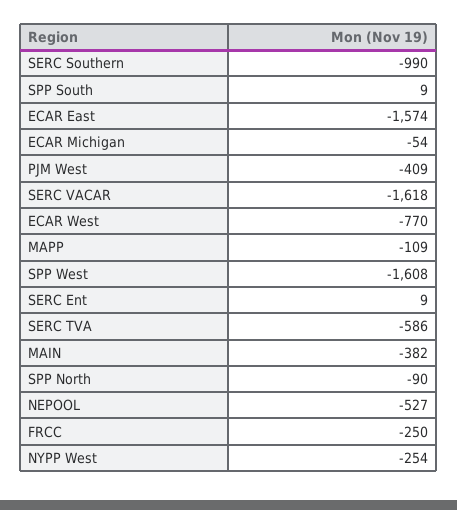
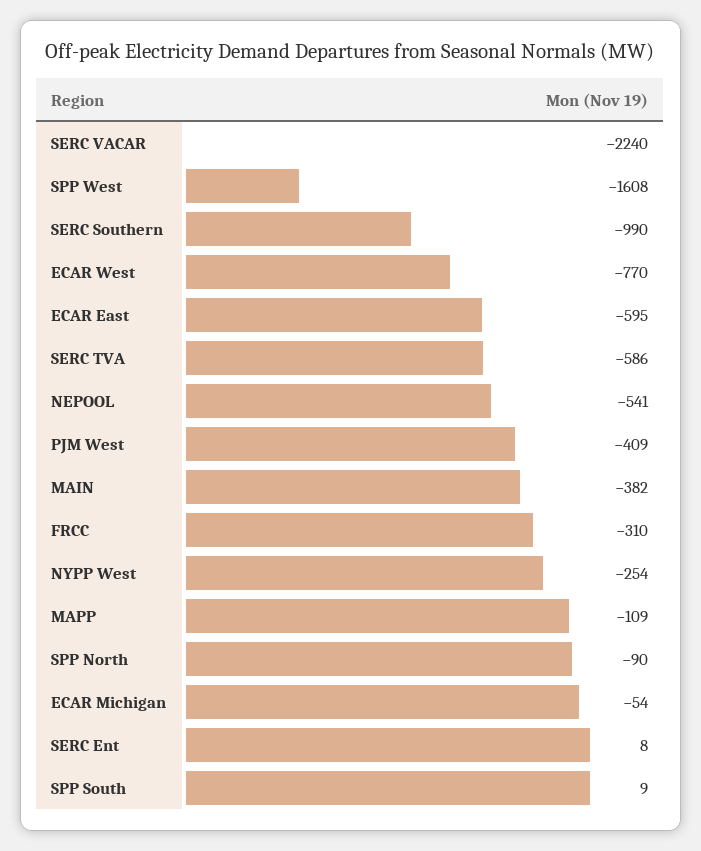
ECAR East: -1574 -> -595
SERC VACAR: -1618 -> -2240
SERC Ent: 9 -> 8
NEPOOL: -527 -> -541
FRCC: -250 -> -310

